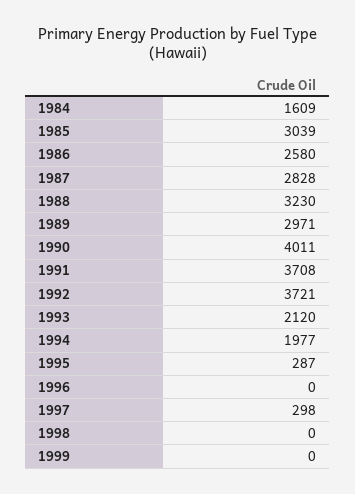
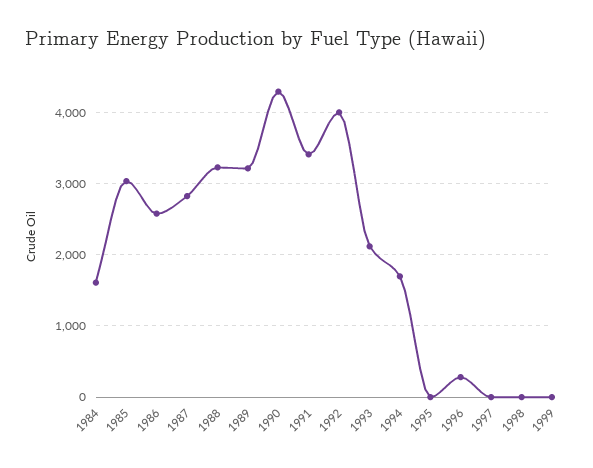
1989: 2971 -> 3200
1990: 4011 -> 4300
1991: 3708 -> 3400
1992: 3721 -> 4000
1994: 1977 -> 1700
1995: 287 -> 0
1996: 0 -> 300
1997: 298 -> 0

